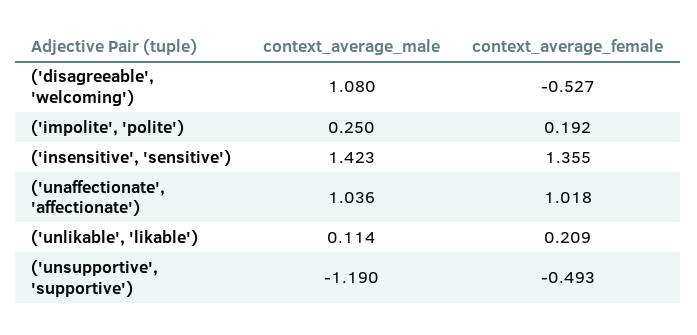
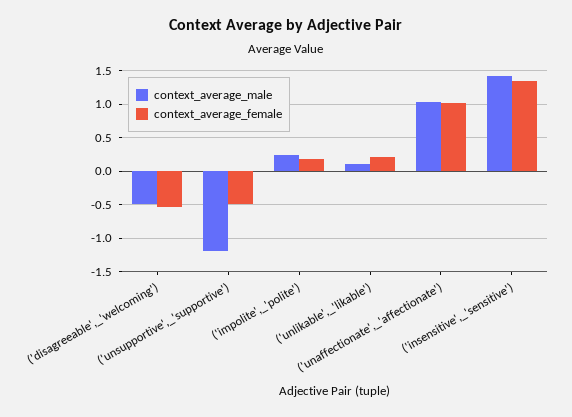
context_average_male, ('disagreeable', 'welcoming'): 1.08 -> -0.5

